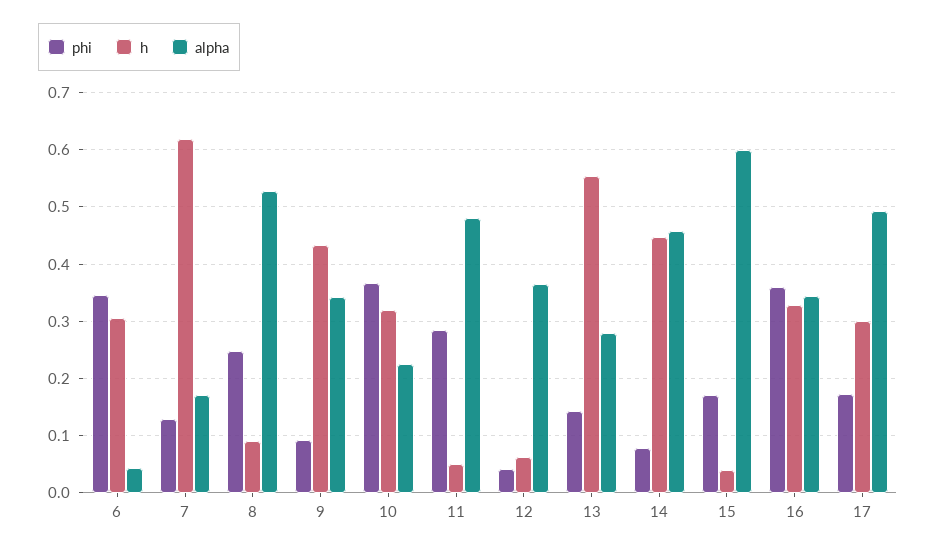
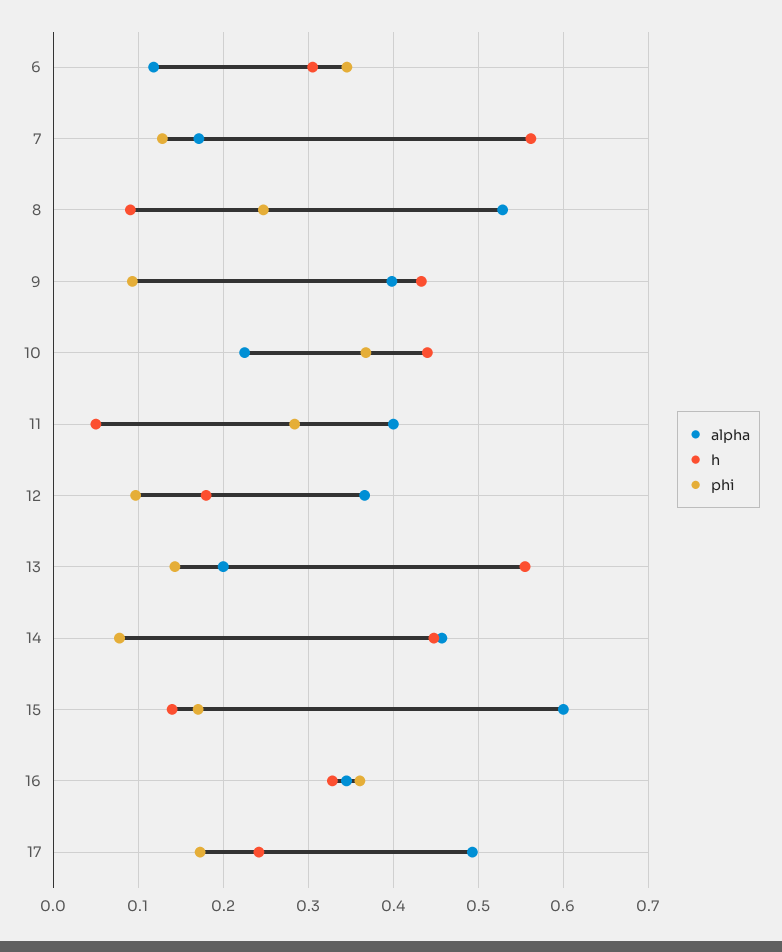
alpha, 6: 0.04 -> 0.12
h, 7: 0.62 -> 0.56
alpha, 9: 0.34 -> 0.4
h, 10: 0.32 -> 0.44
alpha, 11: 0.48 -> 0.4
phi, 12: 0.04 -> 0.1
h, 12: 0.06 -> 0.18
alpha, 13: 0.28 -> 0.2
h, 15: 0.04 -> 0.14
h, 17: 0.3 -> 0.24

